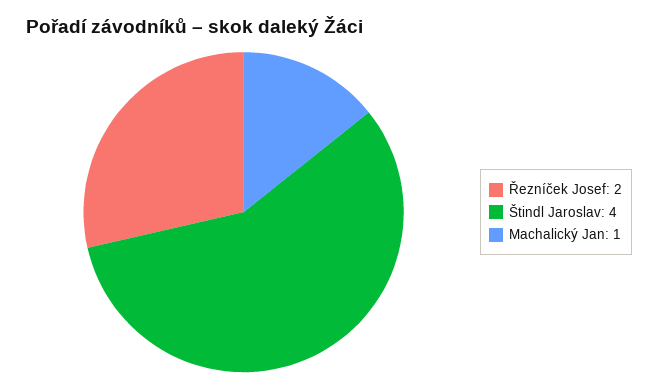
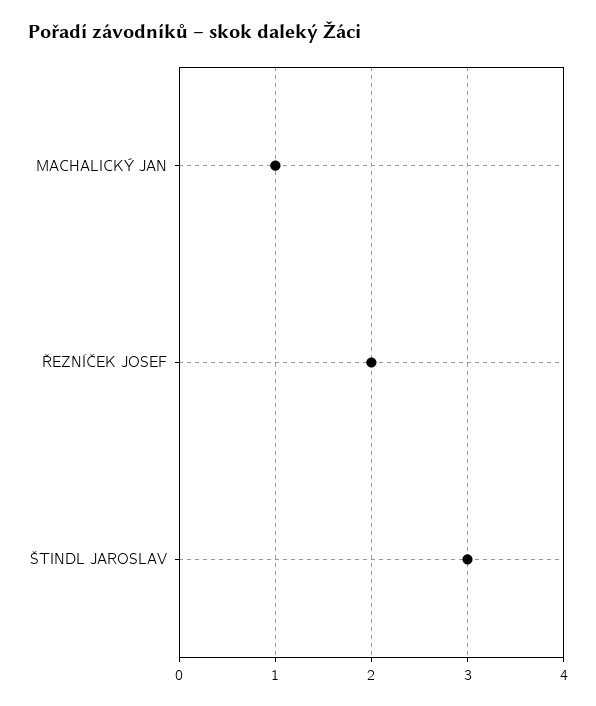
Štindl Jaroslav: 4 -> 3

